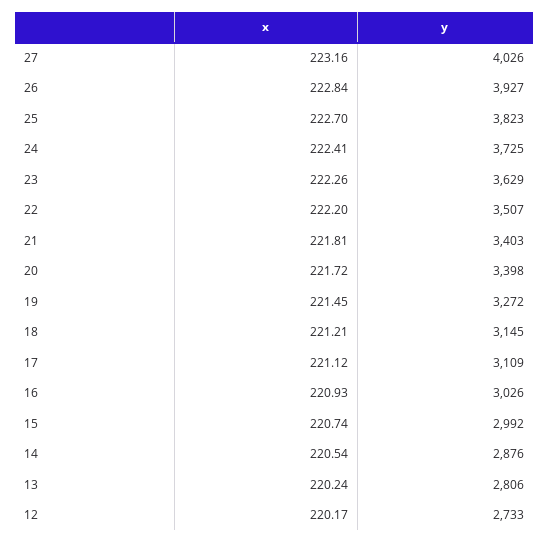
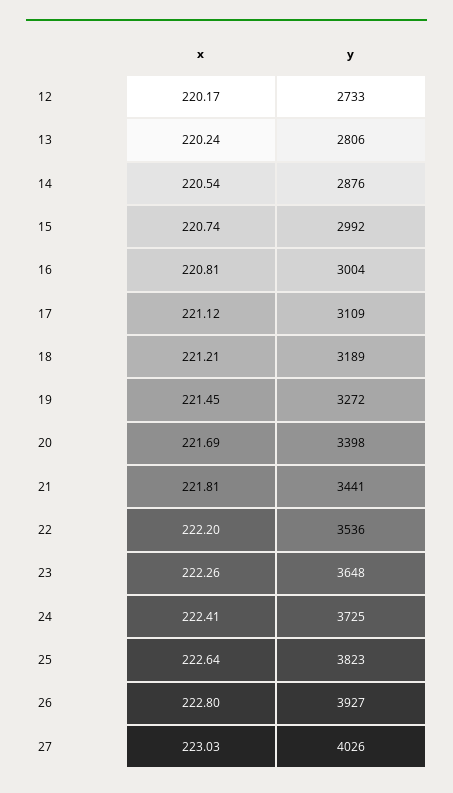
x, 27: 223.16 -> 223.03
x, 26: 222.84 -> 222.8
x, 25: 222.7 -> 222.64
y, 23: 3629 -> 3648
y, 22: 3507 -> 3536
y, 21: 3403 -> 3441
x, 20: 221.72 -> 221.69
y, 18: 3145 -> 3189
x, 16: 220.93 -> 220.81
y, 16: 3026 -> 3004

